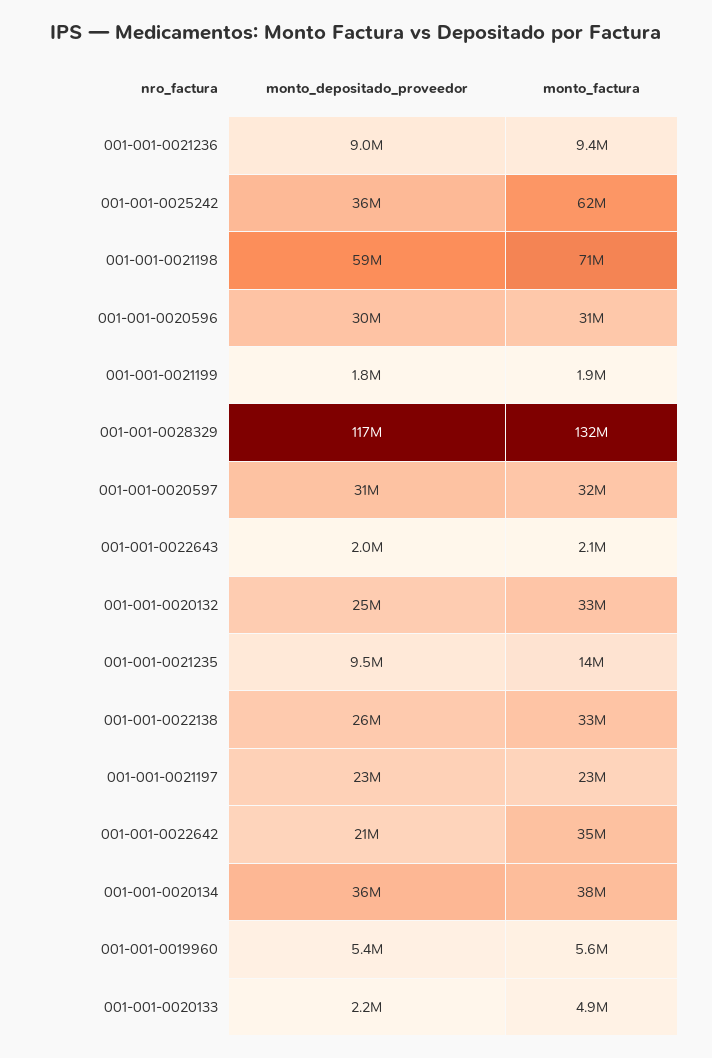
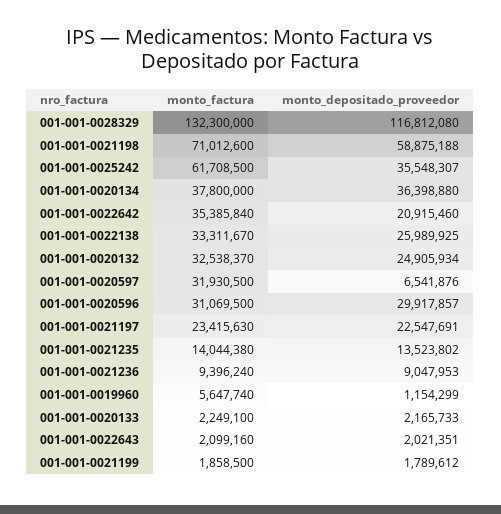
monto_depositado_proveedor, 001-001-0020597: 31000000 -> 6541876
monto_depositado_proveedor, 001-001-0021235: 9500000 -> 13523802
monto_depositado_proveedor, 001-001-0019960: 5400000 -> 1154299
monto_factura, 001-001-0020133: 4900000 -> 2249100

